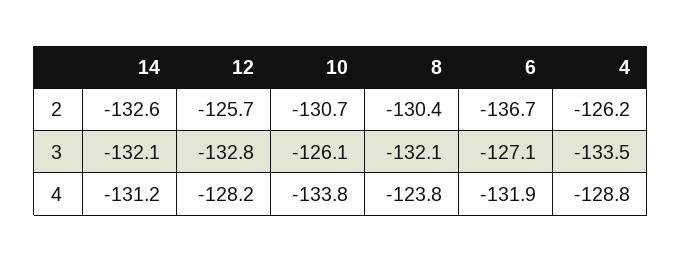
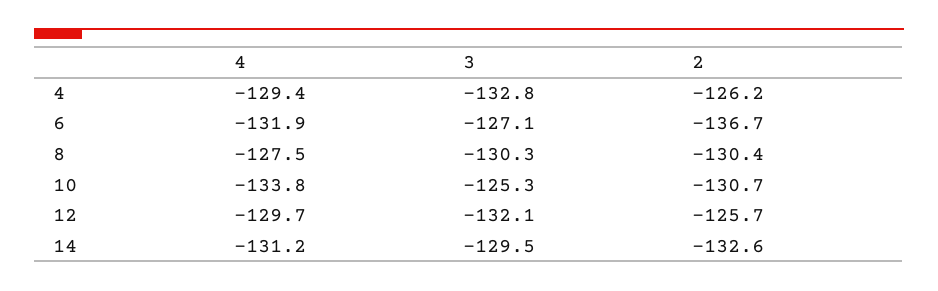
14, 3: -132.1 -> -129.5
12, 3: -132.8 -> -132.1
10, 3: -126.1 -> -125.3
8, 3: -132.1 -> -130.3
4, 3: -133.5 -> -132.8
12, 4: -128.2 -> -129.7
8, 4: -123.8 -> -127.5
4, 4: -128.8 -> -129.4

